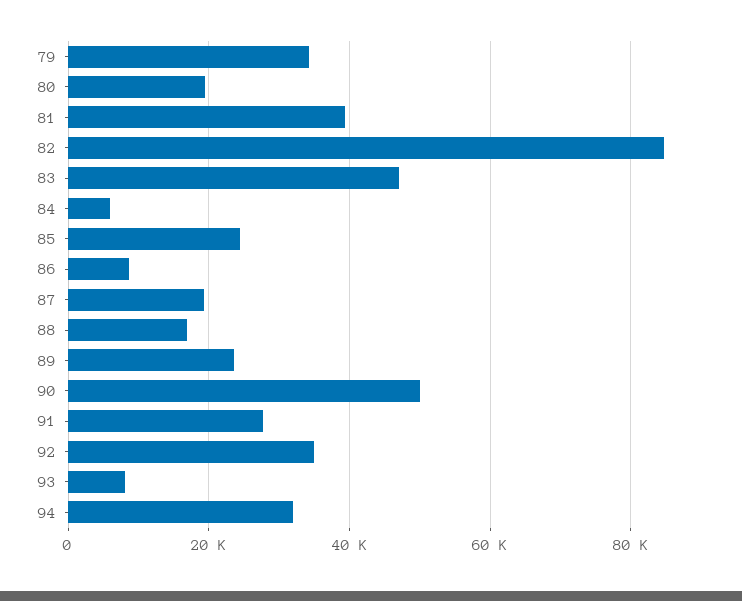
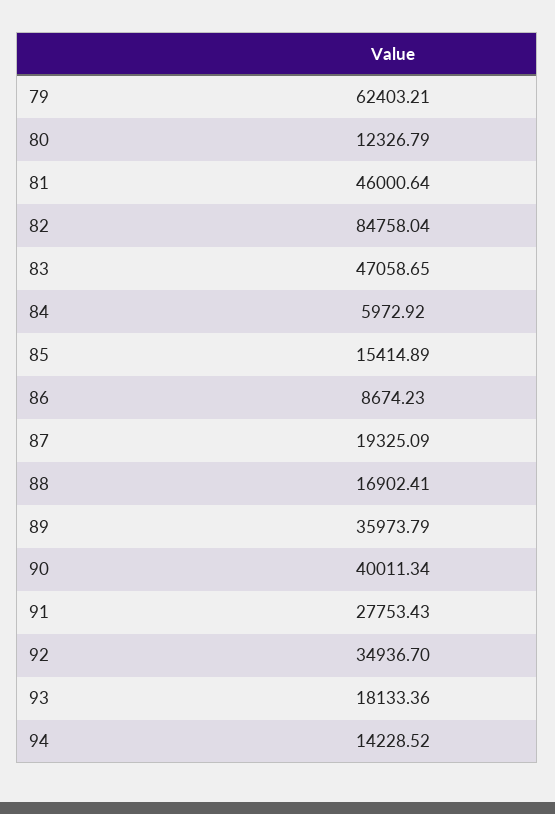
79: 34000 -> 62403.21
80: 20000 -> 12326.79
81: 40000 -> 46000.64
85: 24000 -> 15414.89
89: 24000 -> 35973.79
90: 50000 -> 40011.34
93: 8000 -> 18133.36
94: 32000 -> 14228.52

